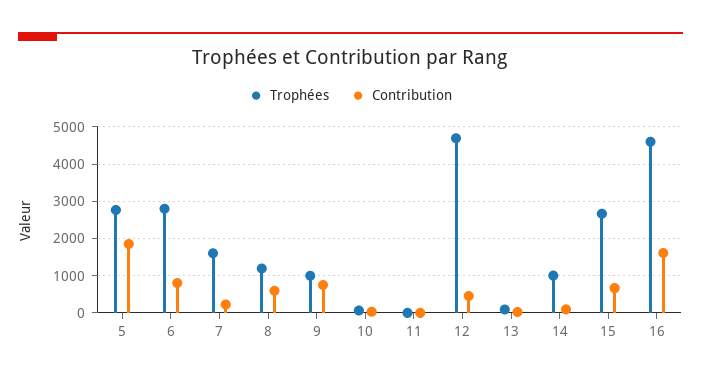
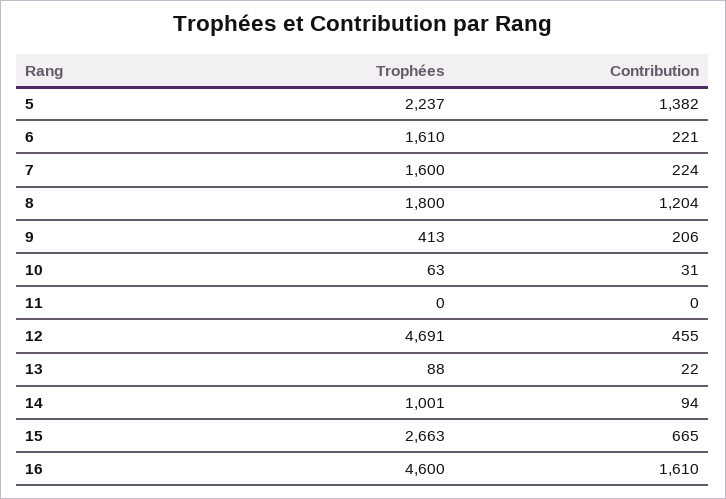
Trophées, 5: 2800 -> 2237
Contribution, 5: 1800 -> 1382
Trophées, 6: 2800 -> 1610
Contribution, 6: 800 -> 221
Trophées, 8: 1200 -> 1800
Contribution, 8: 600 -> 1204
Trophées, 9: 1000 -> 413
Contribution, 9: 800 -> 206

